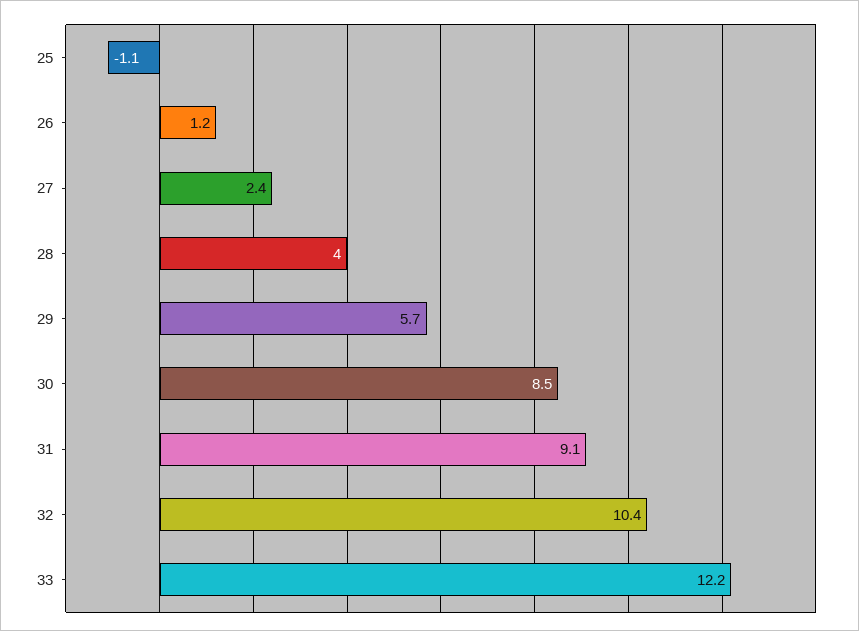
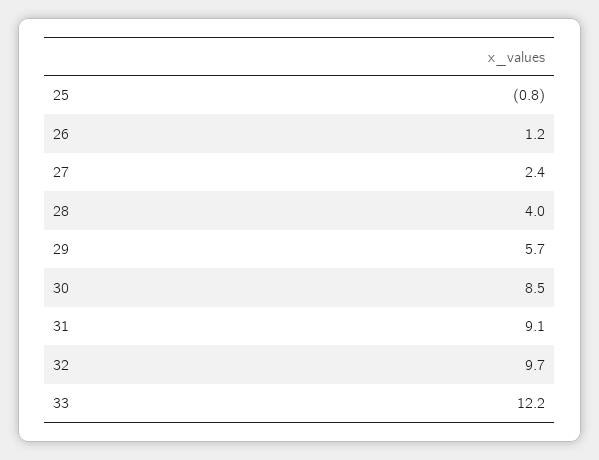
25: -1.1 -> -0.8
32: 10.4 -> 9.7

